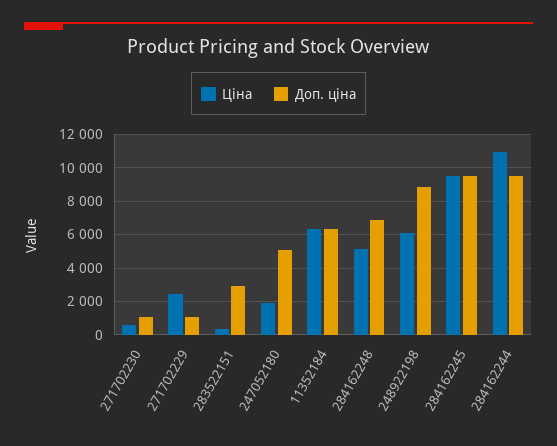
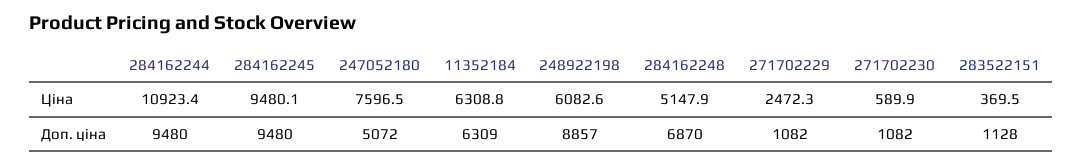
Доп. ціна, 283522151: 3000 -> 1128
Ціна, 247052180: 2000 -> 7596.5

